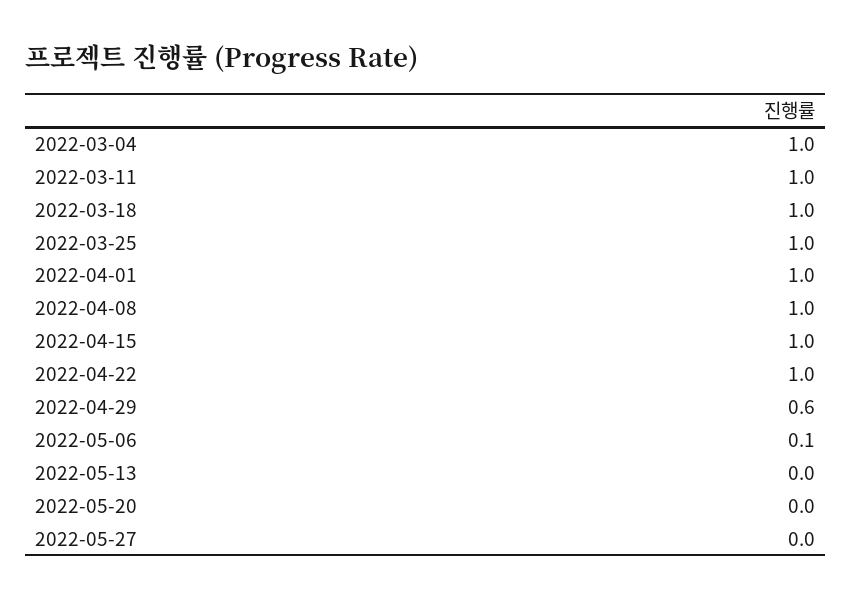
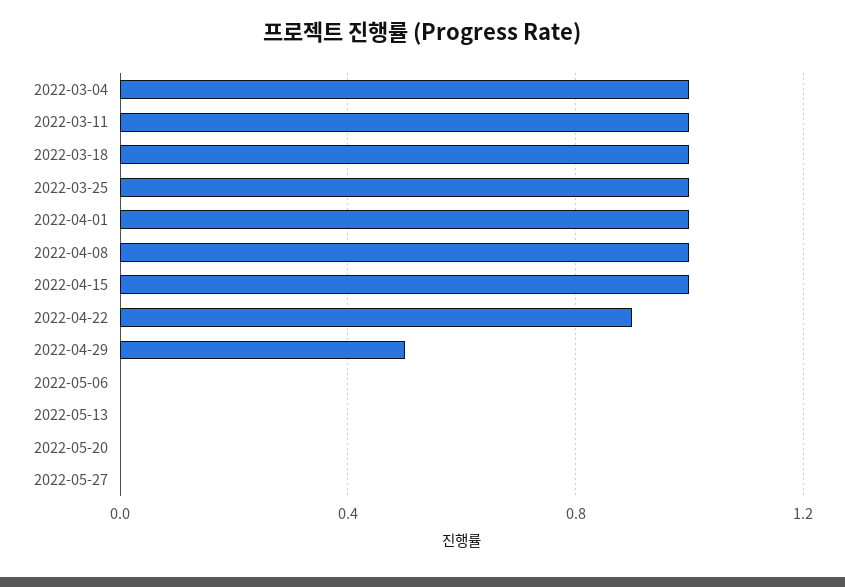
2022-04-22: 1 -> 0.9
2022-04-29: 0.6 -> 0.5
2022-05-06: 0.1 -> 0

